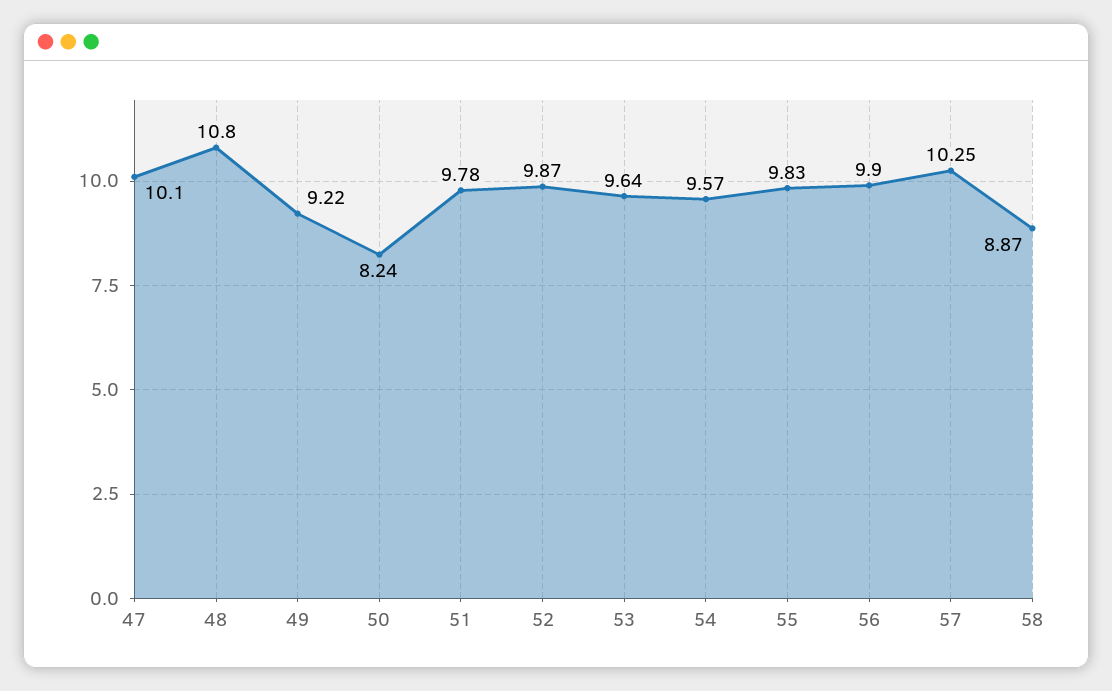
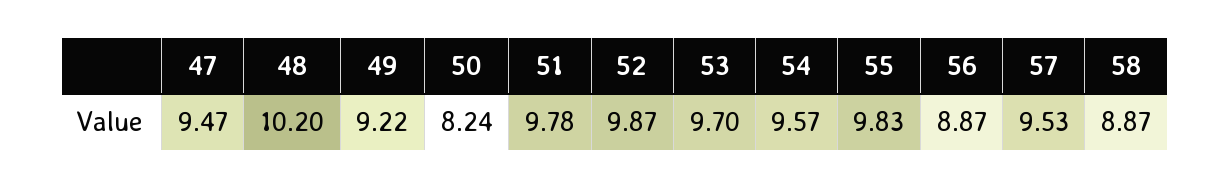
47: 10.1 -> 9.47
48: 10.8 -> 10.2
53: 9.64 -> 9.7
56: 9.9 -> 8.87
57: 10.25 -> 9.53

